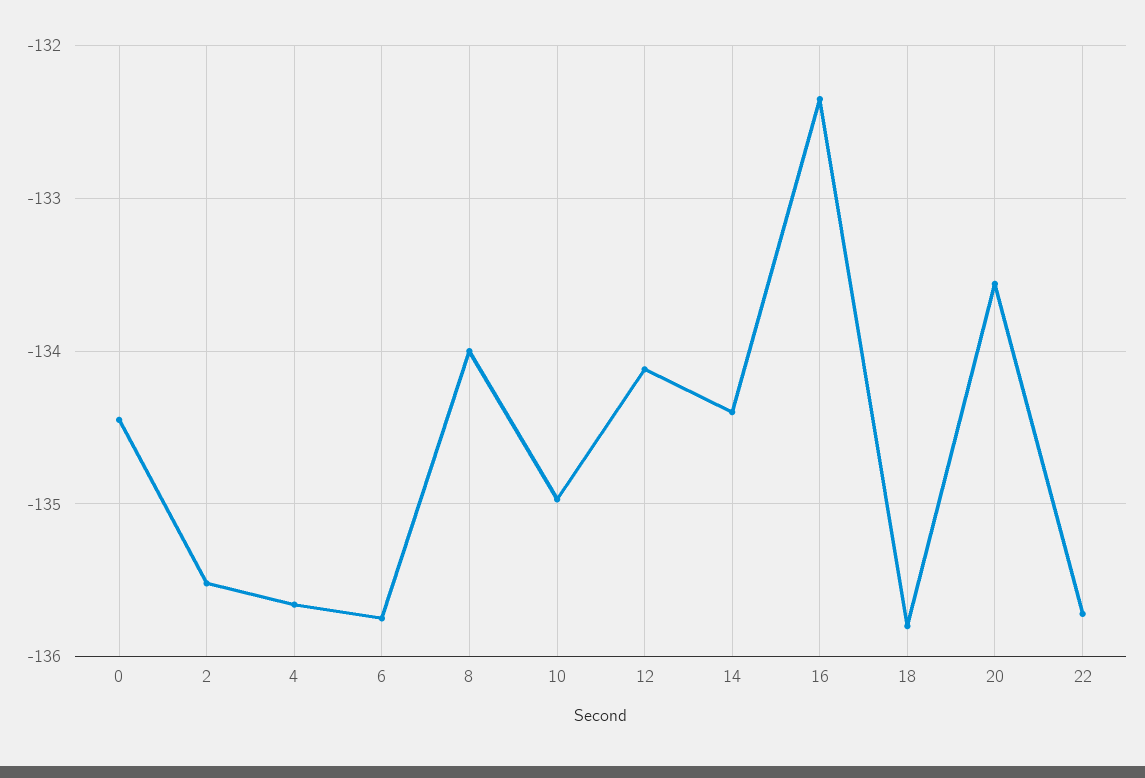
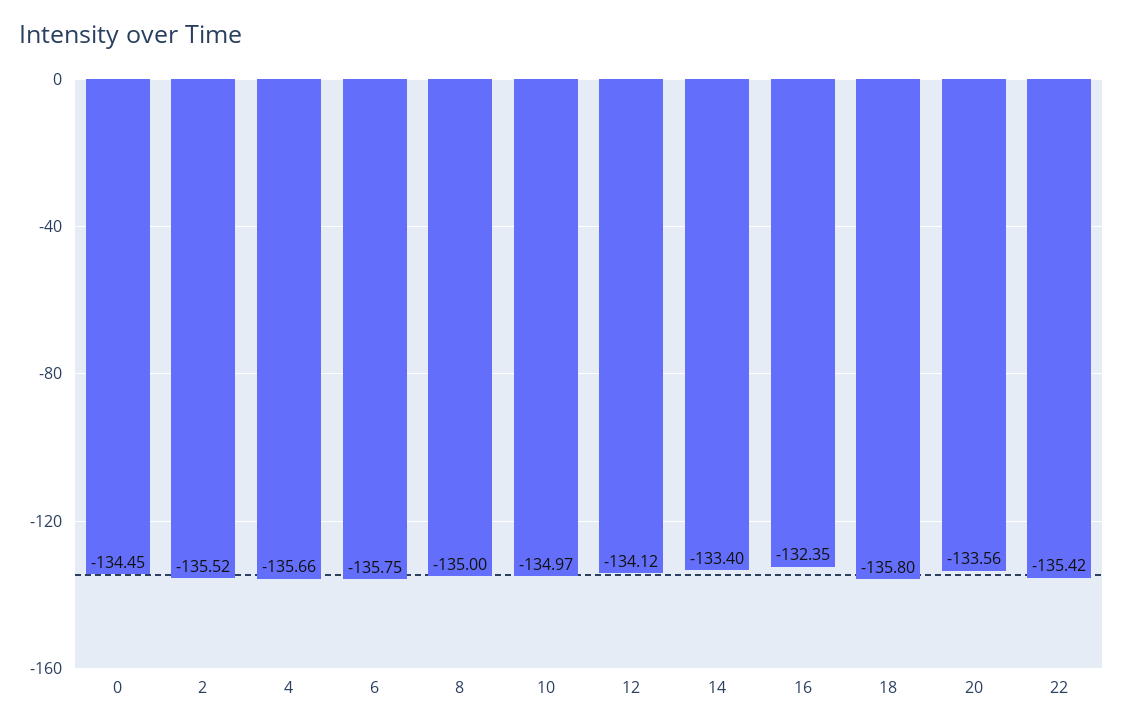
8: -134 -> -135
14: -134.4 -> -133.4
22: -135.7 -> -135.42

